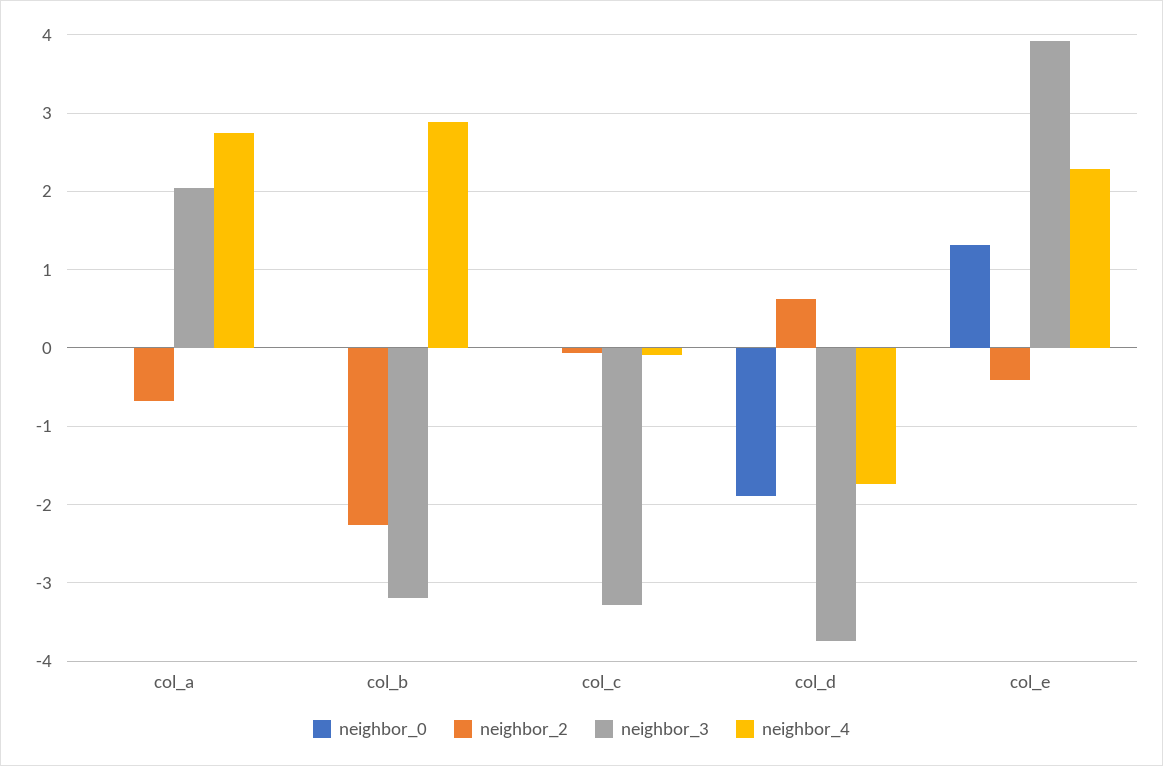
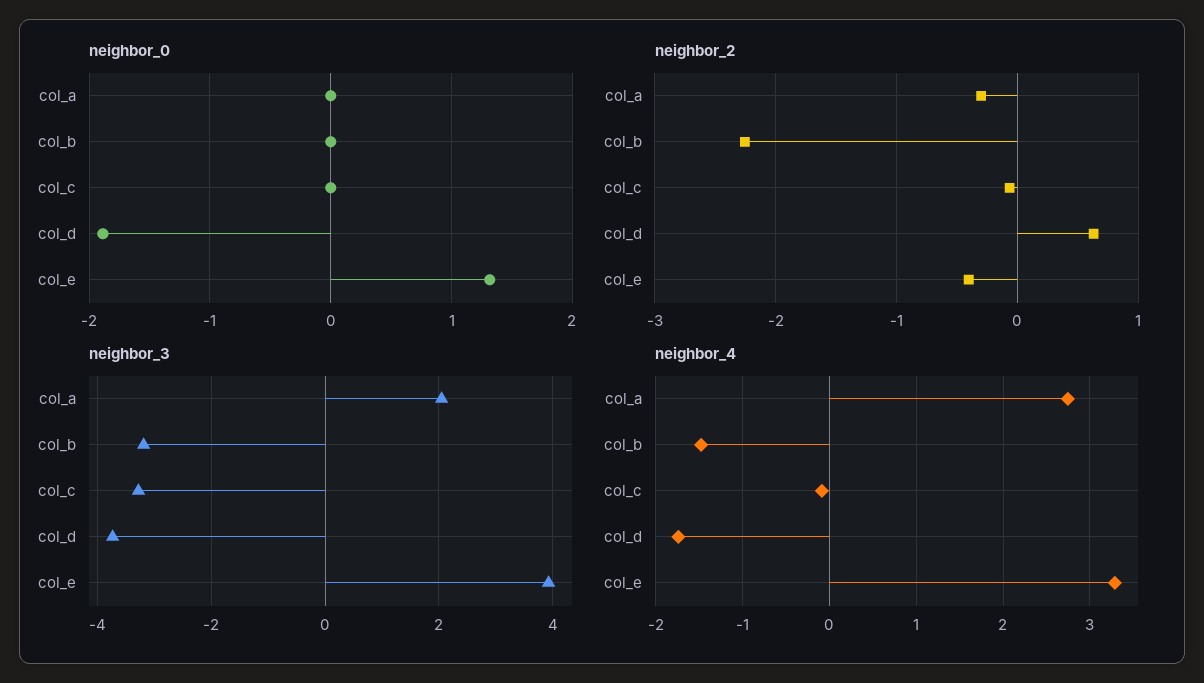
neighbor_2, col_a: -0.7 -> -0.3
neighbor_4, col_b: 2.9 -> -1.5
neighbor_4, col_e: 2.3 -> 3.3

